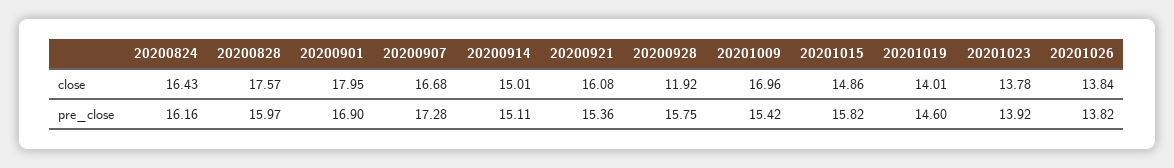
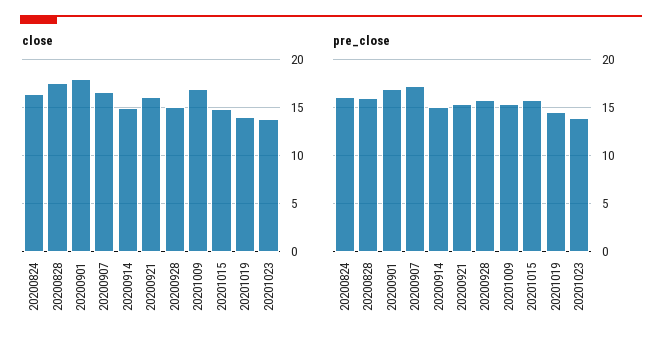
close, 20200928: 11.92 -> 15
close, 20201026: 13.84 -> none
pre_close, 20201026: 13.82 -> none

